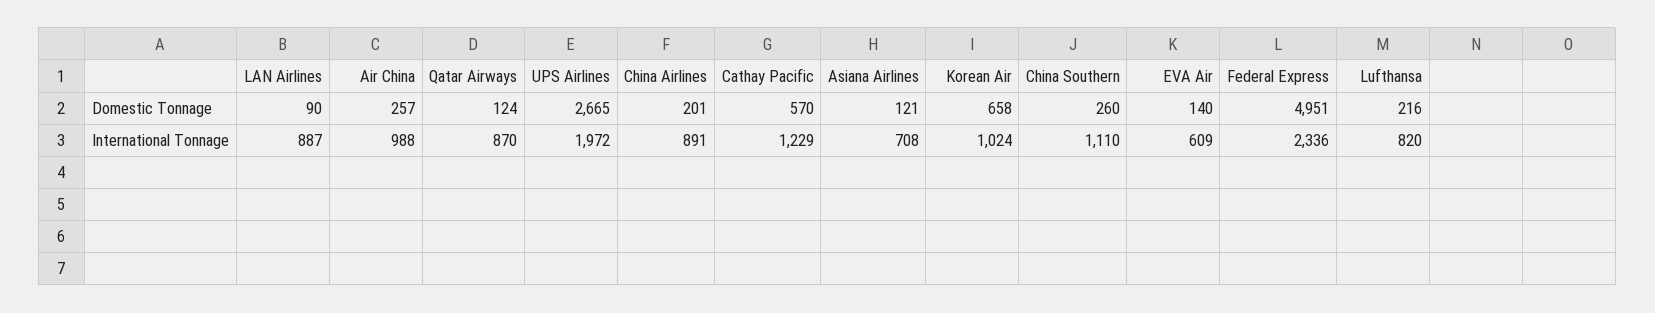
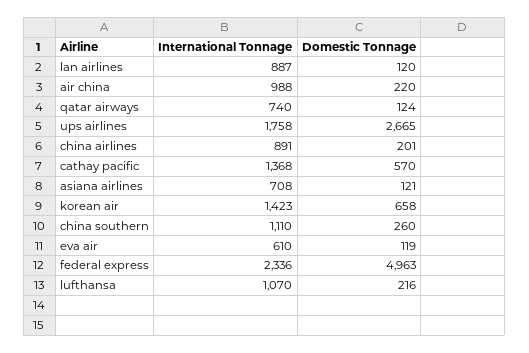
LAN Airlines, Domestic Tonnage: 90 -> 120
Air China, Domestic Tonnage: 257 -> 220
EVA Air, Domestic Tonnage: 140 -> 119
Federal Express, Domestic Tonnage: 4951 -> 4963
Qatar Airways, International Tonnage: 870 -> 740
UPS Airlines, International Tonnage: 1972 -> 1758
Cathay Pacific, International Tonnage: 1229 -> 1368
Korean Air, International Tonnage: 1024 -> 1423
EVA Air, International Tonnage: 609 -> 610
Lufthansa, International Tonnage: 820 -> 1070

